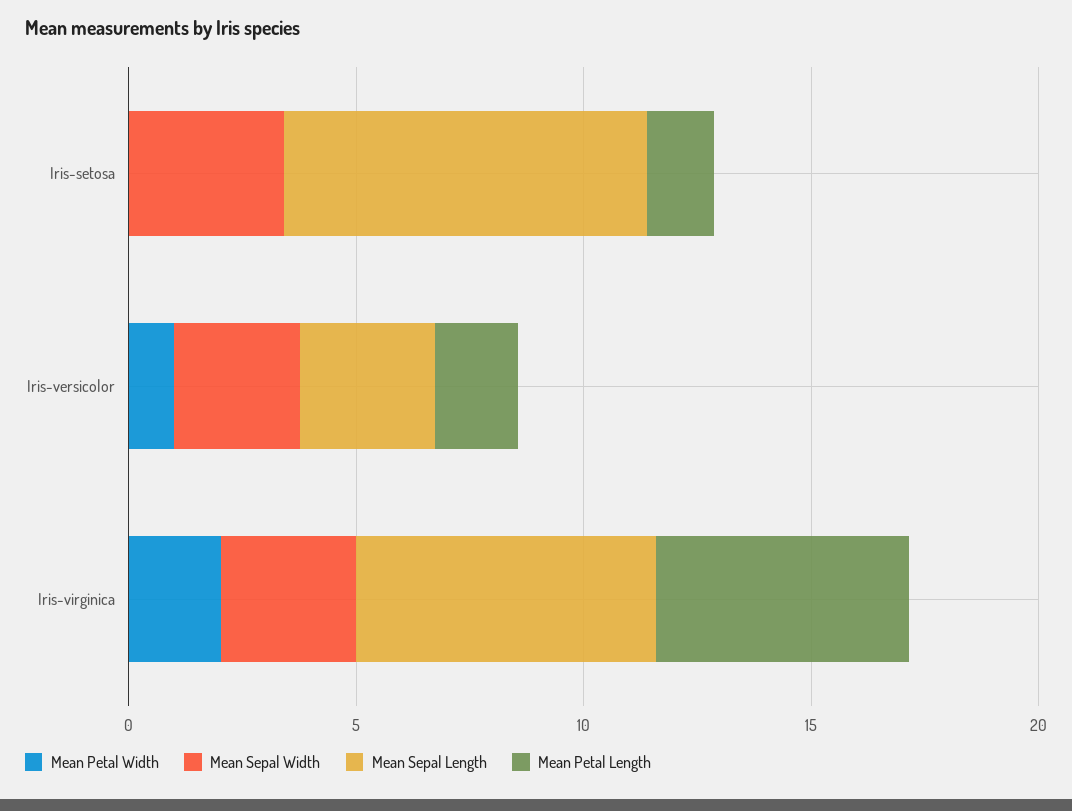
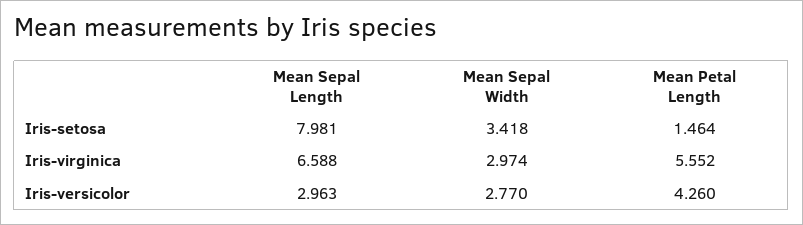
Mean Petal Width, Iris-setosa: 0 -> none
Mean Petal Width, Iris-versicolor: 1 -> none
Mean Petal Length, Iris-versicolor: 2 -> 4.26
Mean Petal Width, Iris-virginica: 2 -> none

